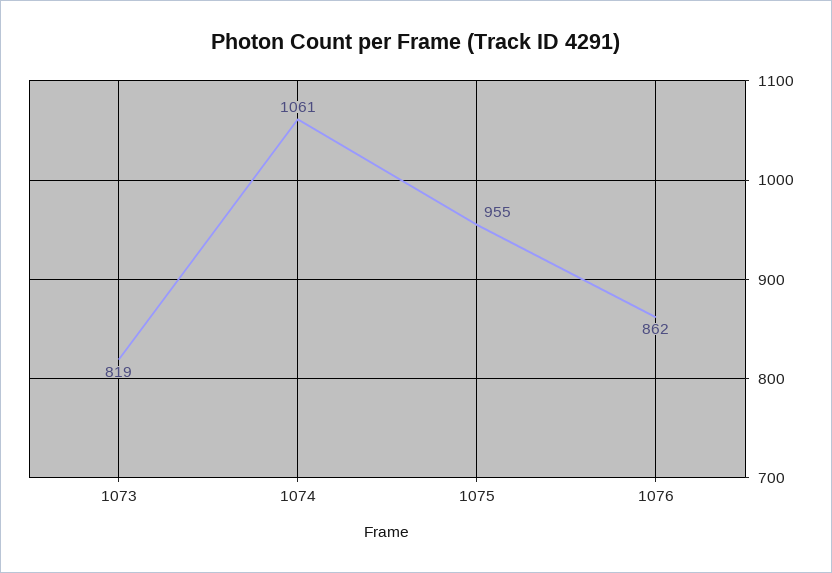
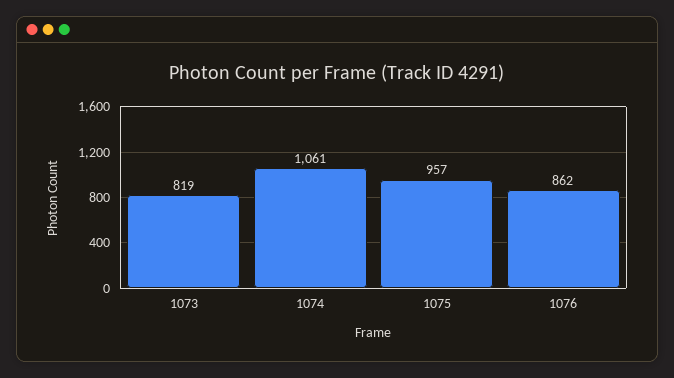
1075: 955 -> 957

